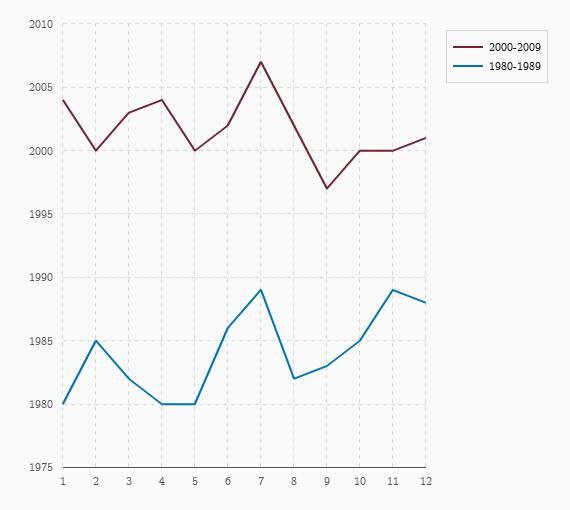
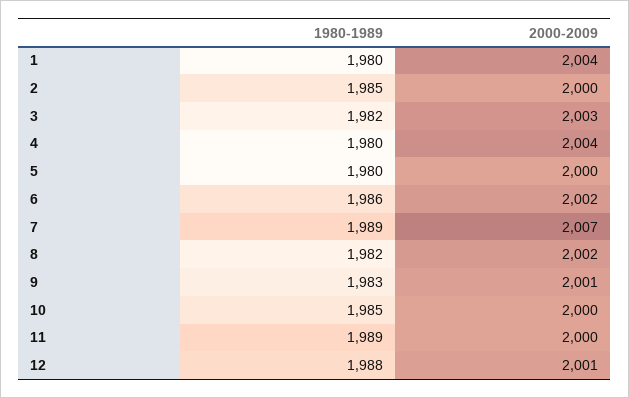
2000-2009, 9: 1997 -> 2001

